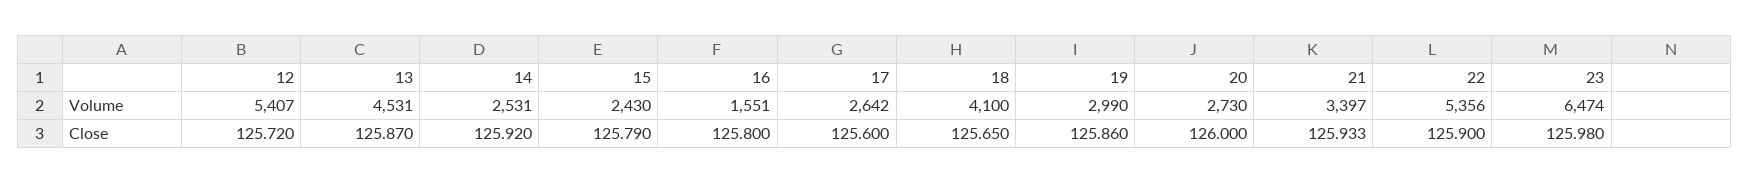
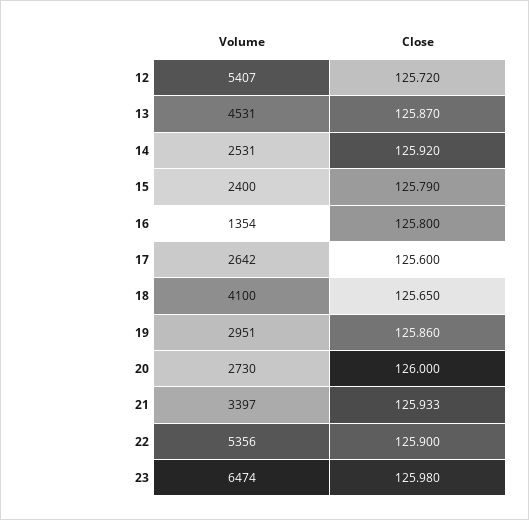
15, Volume: 2430 -> 2400
16, Volume: 1551 -> 1354
19, Volume: 2990 -> 2951

